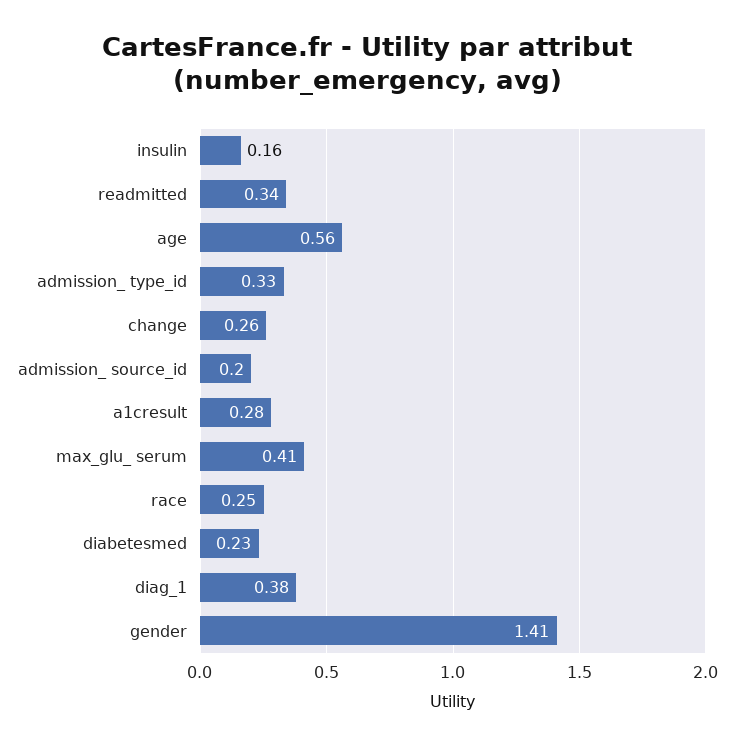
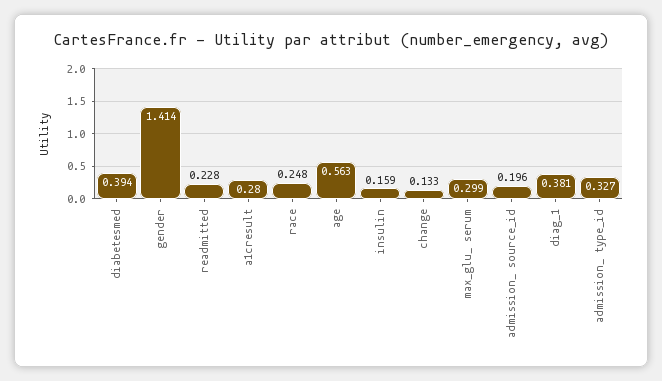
readmitted: 0.34 -> 0.228
change: 0.26 -> 0.133
max_glu_ serum: 0.41 -> 0.299
diabetesmed: 0.23 -> 0.394

